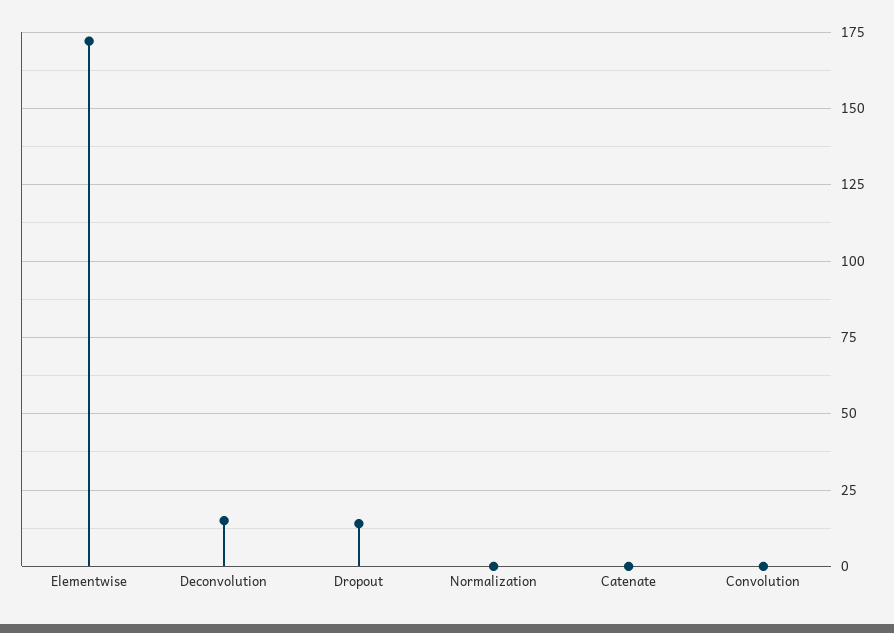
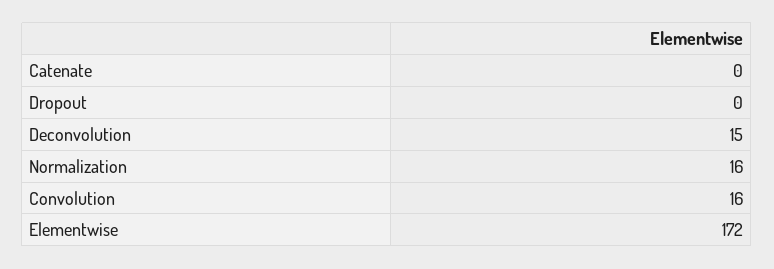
Dropout: 15 -> 0
Normalization: 0 -> 16
Convolution: 0 -> 16

